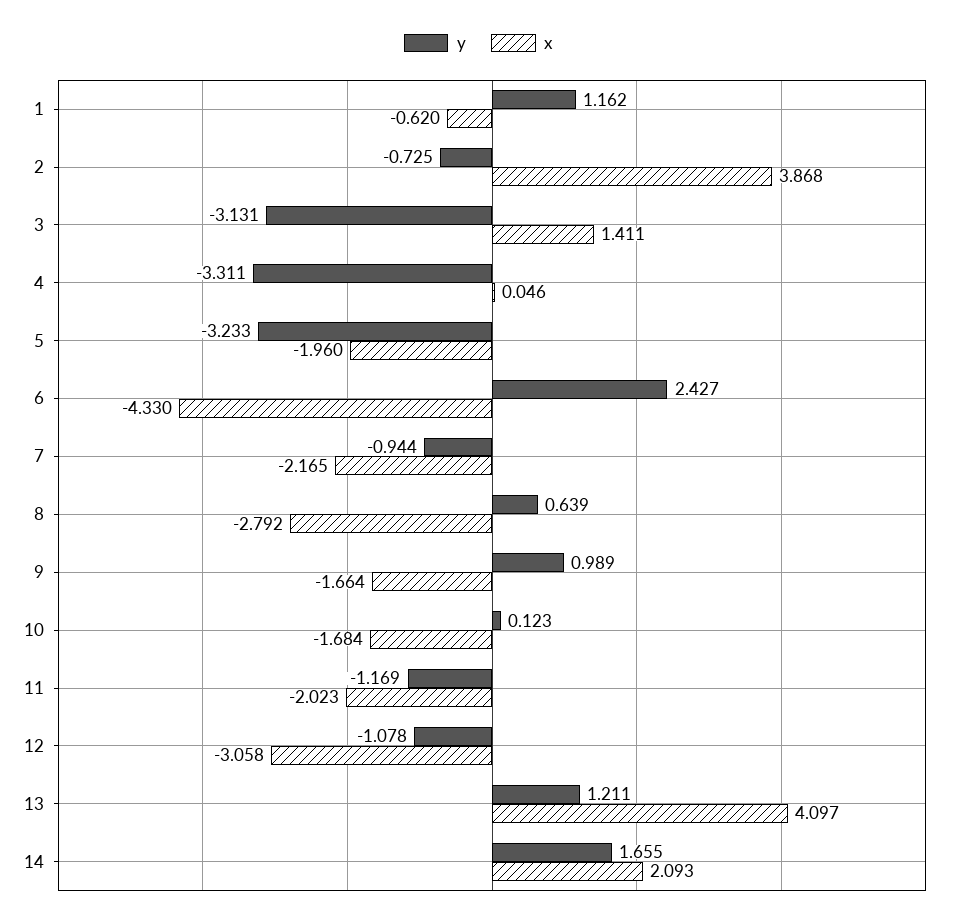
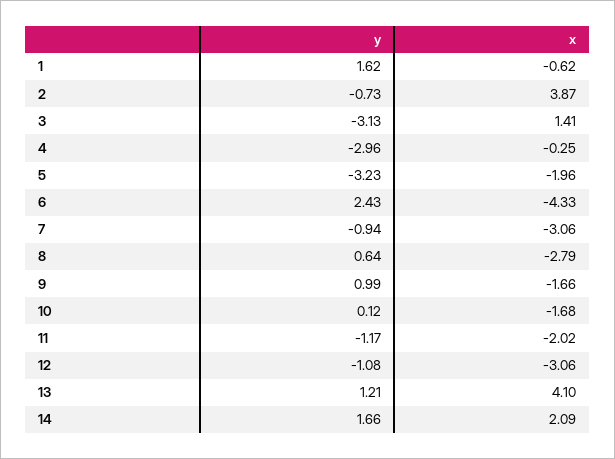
y, 1: 1.162 -> 1.62
y, 4: -3.311 -> -2.96
x, 4: 0.046 -> -0.25
x, 7: -2.165 -> -3.06

